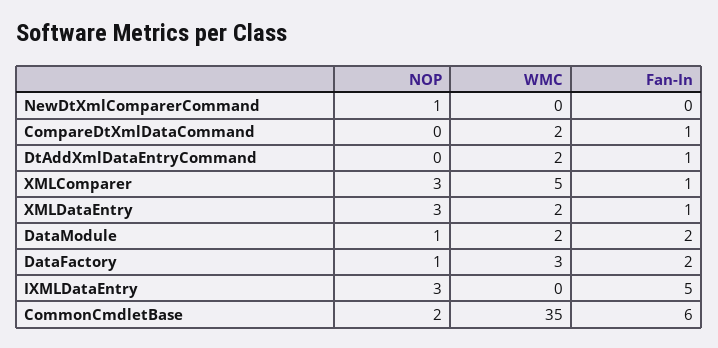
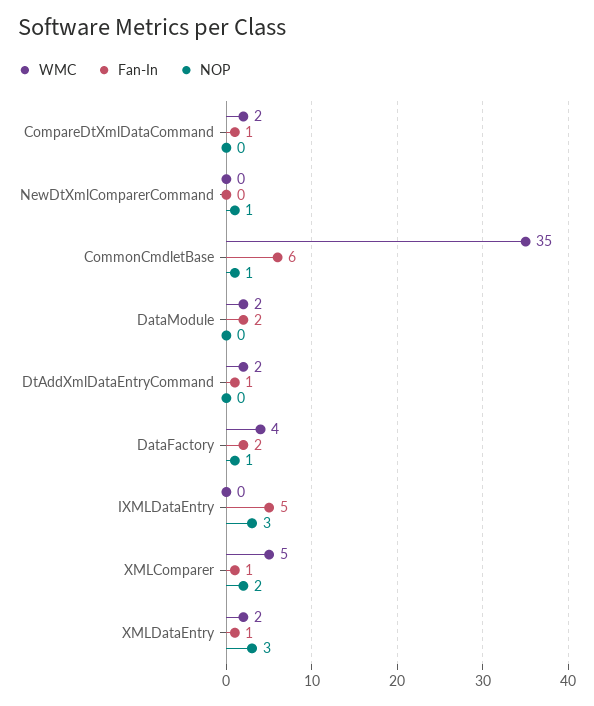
NOP, XMLComparer: 3 -> 2
NOP, DataModule: 1 -> 0
WMC, DataFactory: 3 -> 4
NOP, CommonCmdletBase: 2 -> 1

